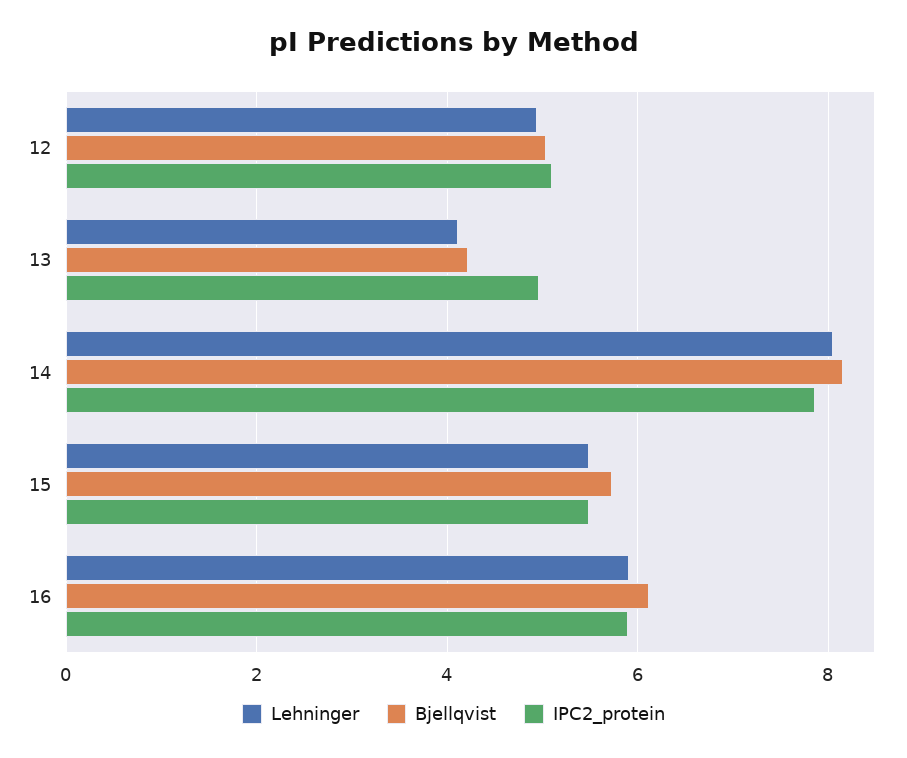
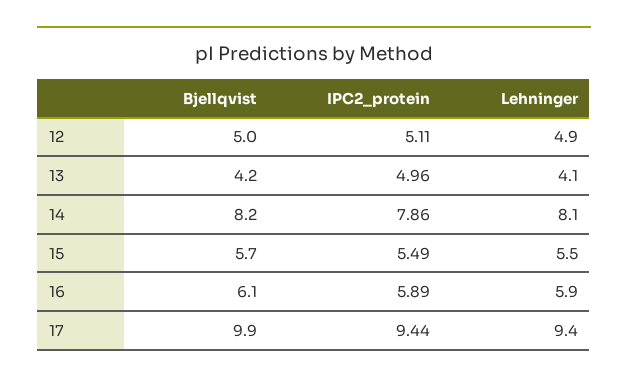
Bjellqvist, 17: none -> 9.9
IPC2_protein, 17: none -> 9.44
Lehninger, 17: none -> 9.4

